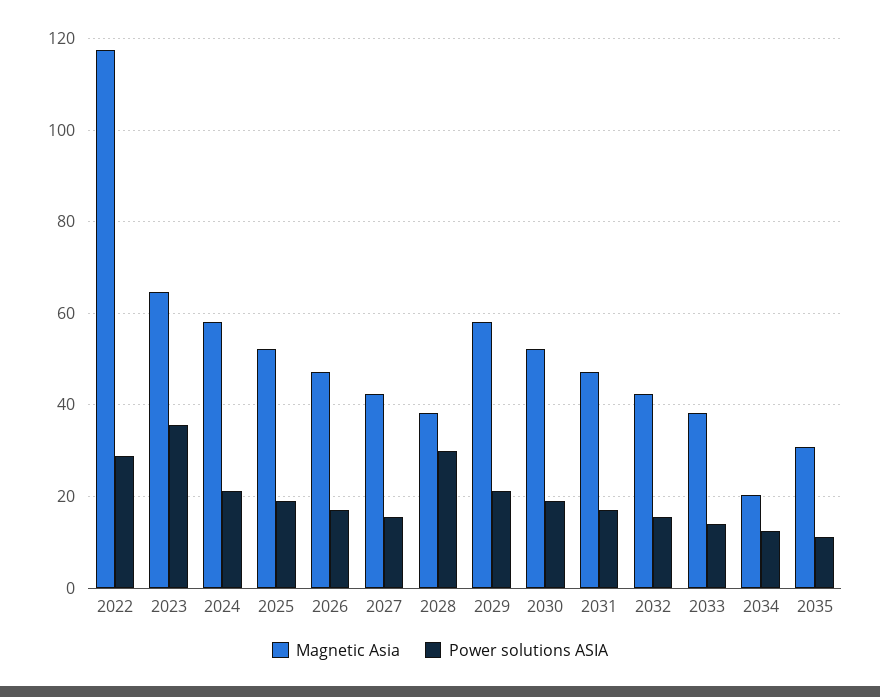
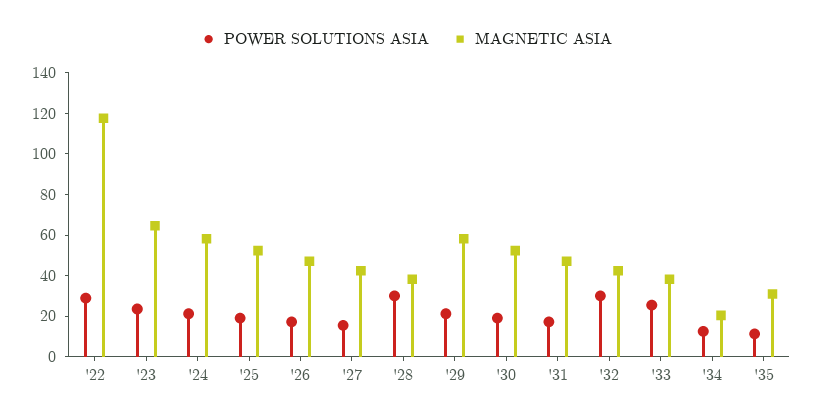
Power solutions ASIA, 2023: 36 -> 25
Power solutions ASIA, 2032: 16 -> 30
Power solutions ASIA, 2033: 14 -> 25

